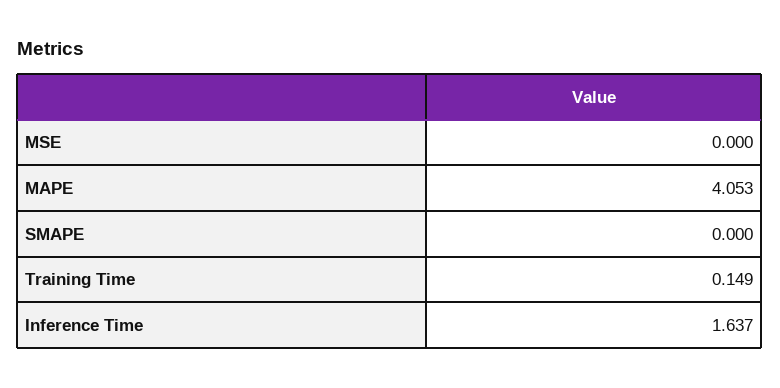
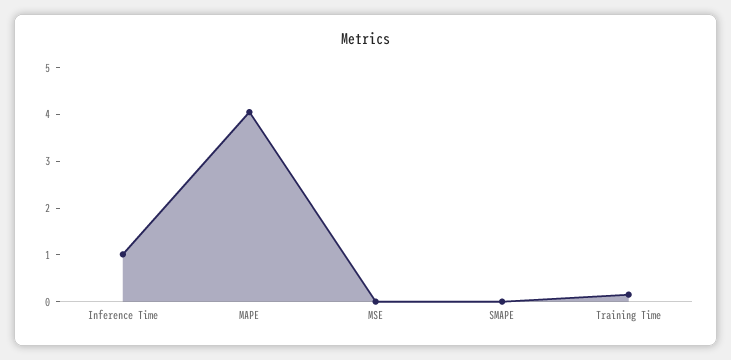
Inference Time: 1.637 -> 1

